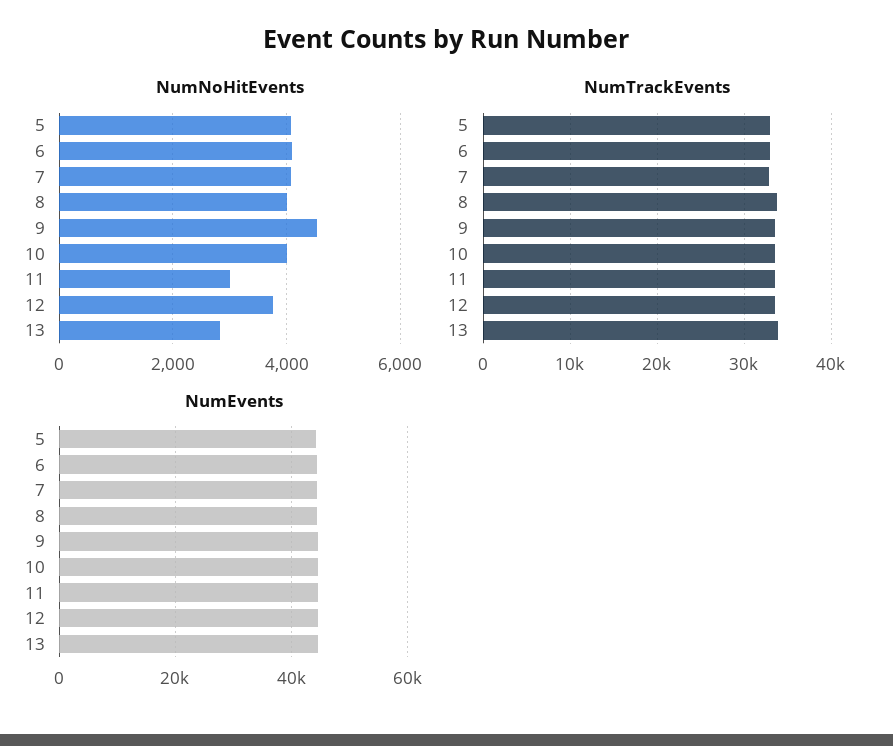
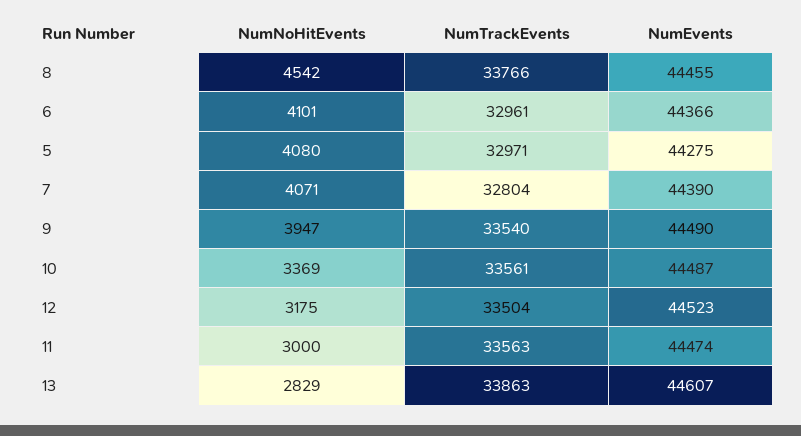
NumNoHitEvents, 8: 4000 -> 4542
NumNoHitEvents, 9: 4600 -> 3947
NumNoHitEvents, 10: 4000 -> 3369
NumNoHitEvents, 12: 3800 -> 3175

